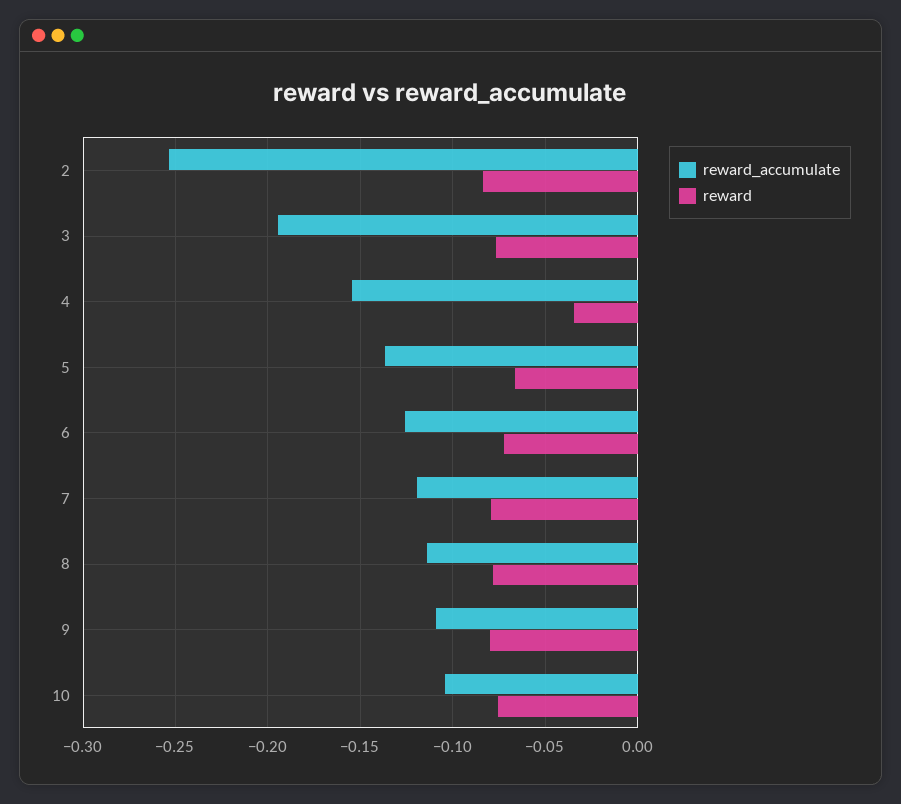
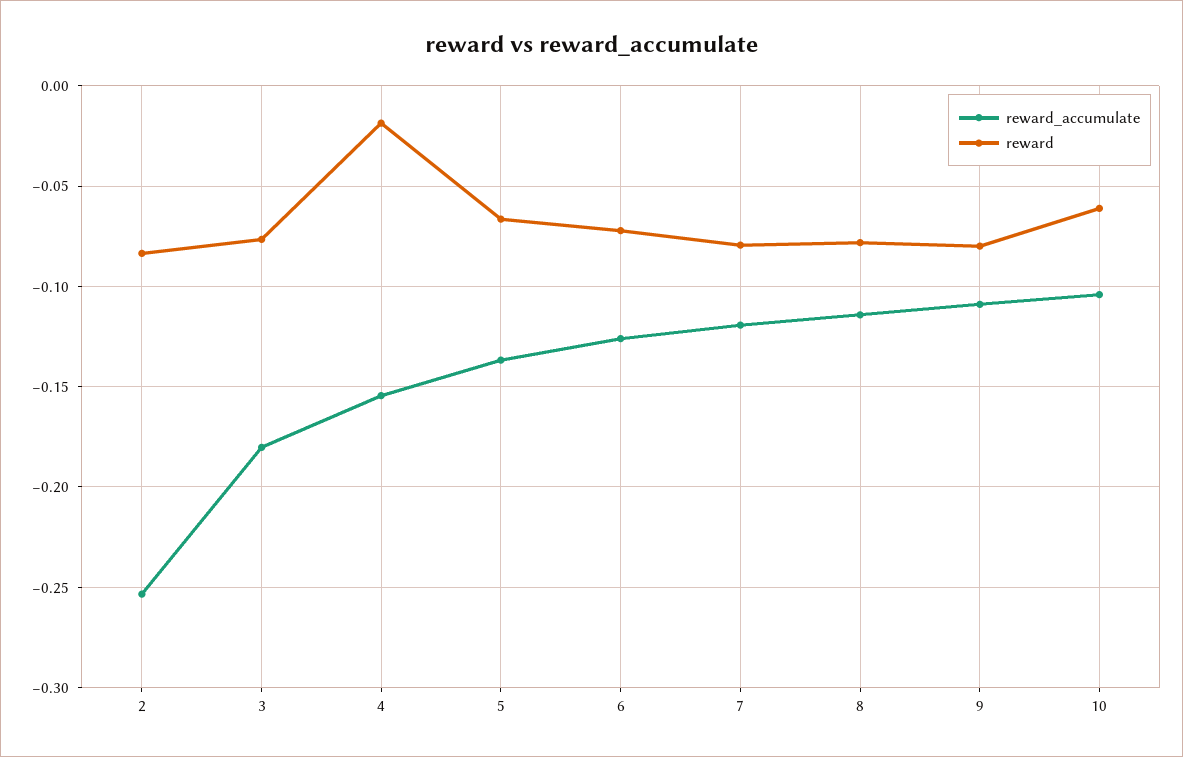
reward_accumulate, 3: -0.195 -> -0.18
reward, 4: -0.035 -> -0.02
reward, 10: -0.075 -> -0.06

